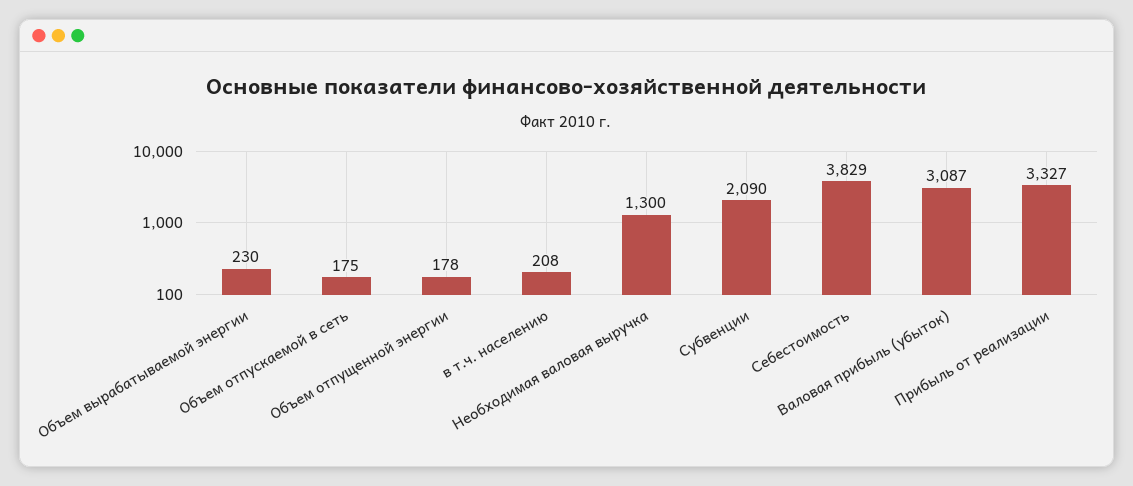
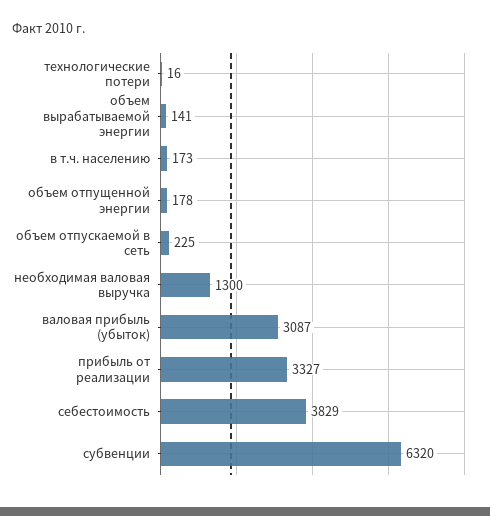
Объем вырабатываемой энергии: 230 -> 141
Объем отпускаемой в сеть: 175 -> 225
в т.ч. населению: 208 -> 173
Субвенции: 2090 -> 6320
технологические потери: none -> 16

